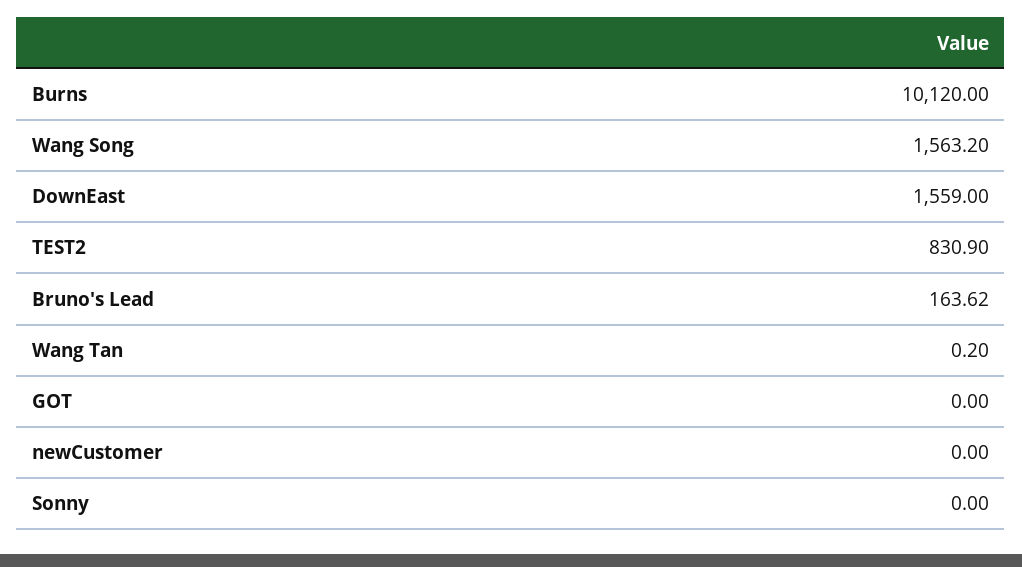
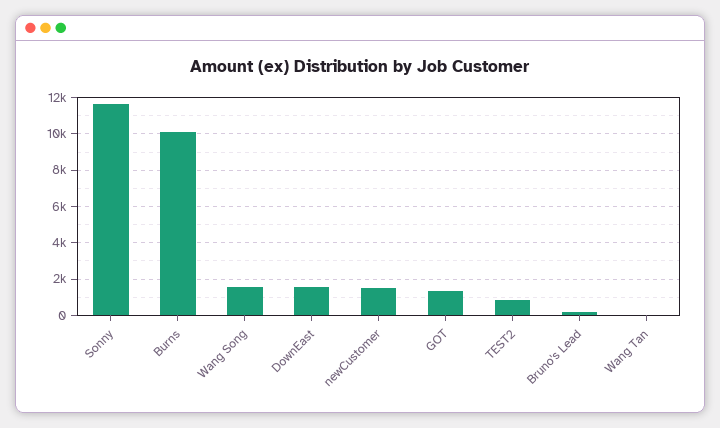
GOT: 0 -> 1500
newCustomer: 0 -> 1500
Sonny: 0 -> 11500

